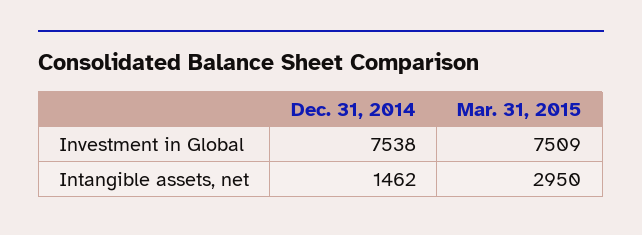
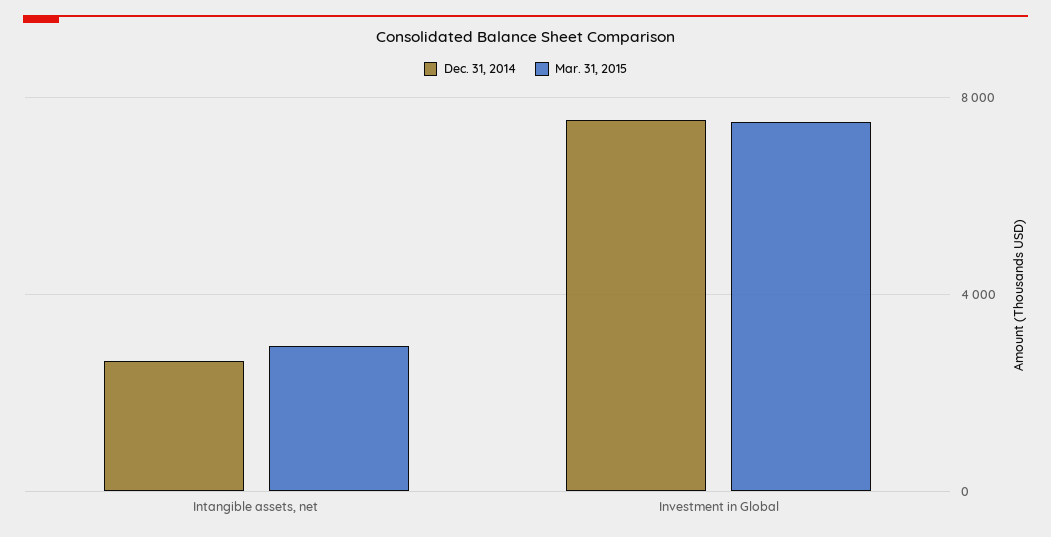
Dec. 31, 2014, Intangible assets, net: 1462 -> 2500

